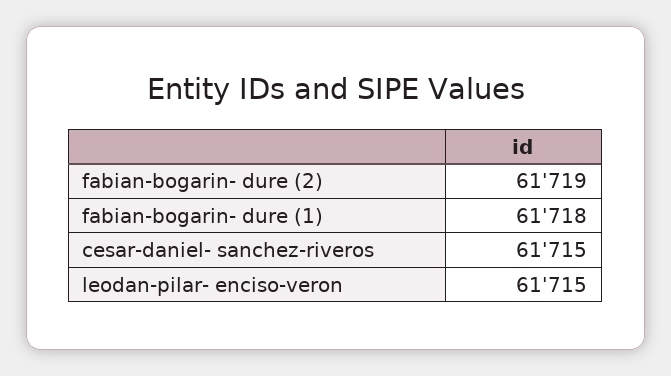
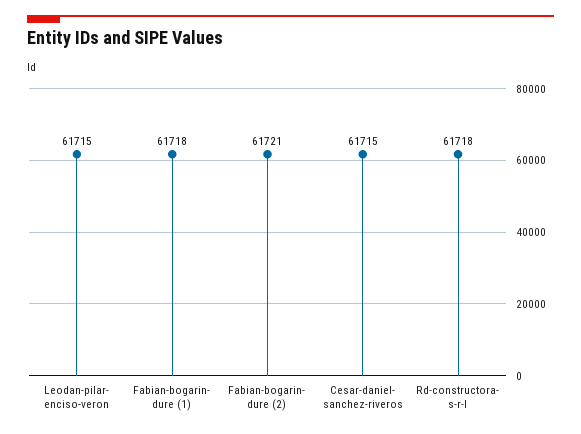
fabian-bogarin- dure (2): 61719 -> 61721
Rd-constructora- s-r-l: none -> 61718

